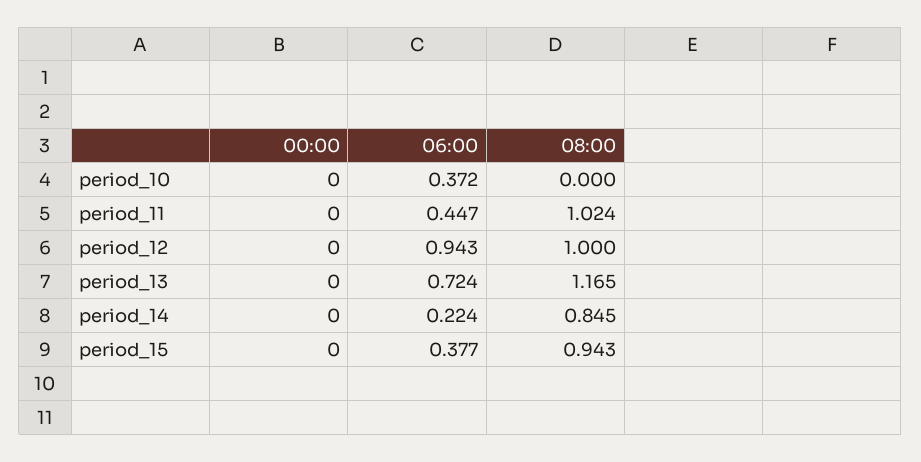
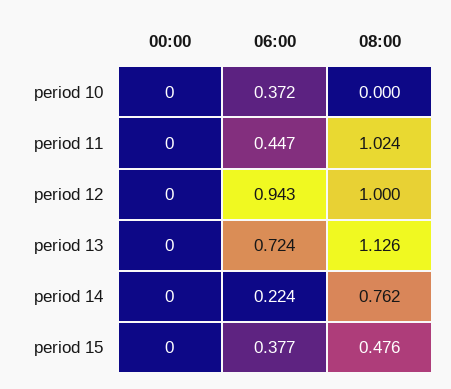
08:00, period_13: 1.165 -> 1.126
08:00, period_14: 0.845 -> 0.762
08:00, period_15: 0.943 -> 0.476

